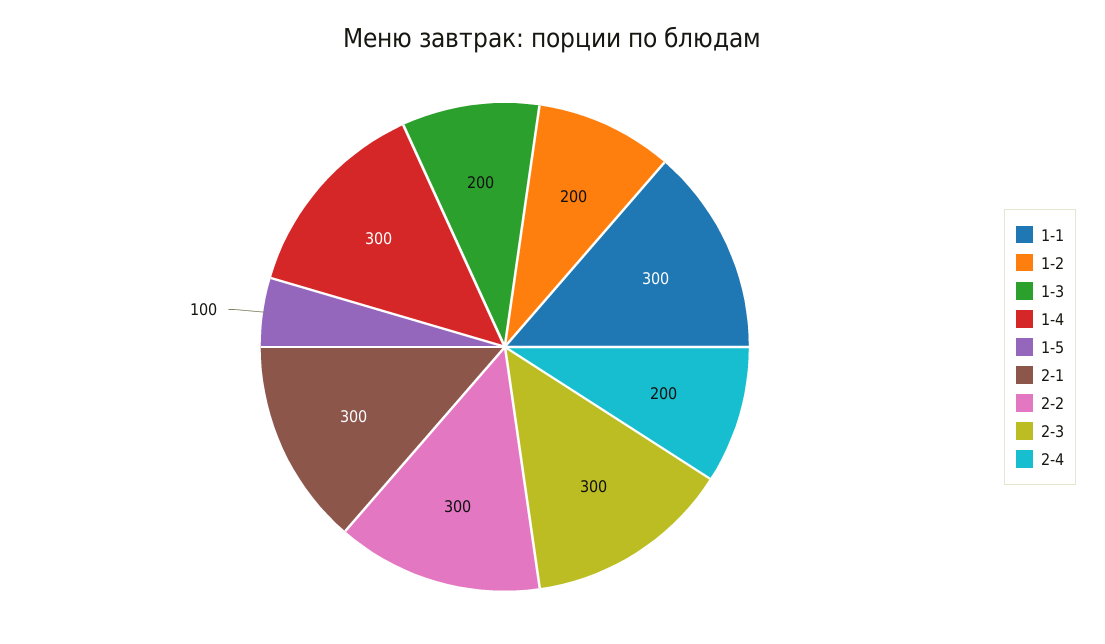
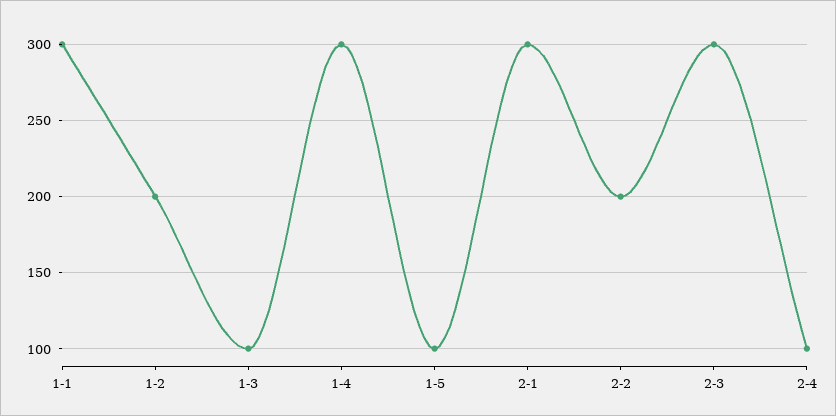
1-3: 200 -> 100
2-2: 300 -> 200
2-4: 200 -> 100

